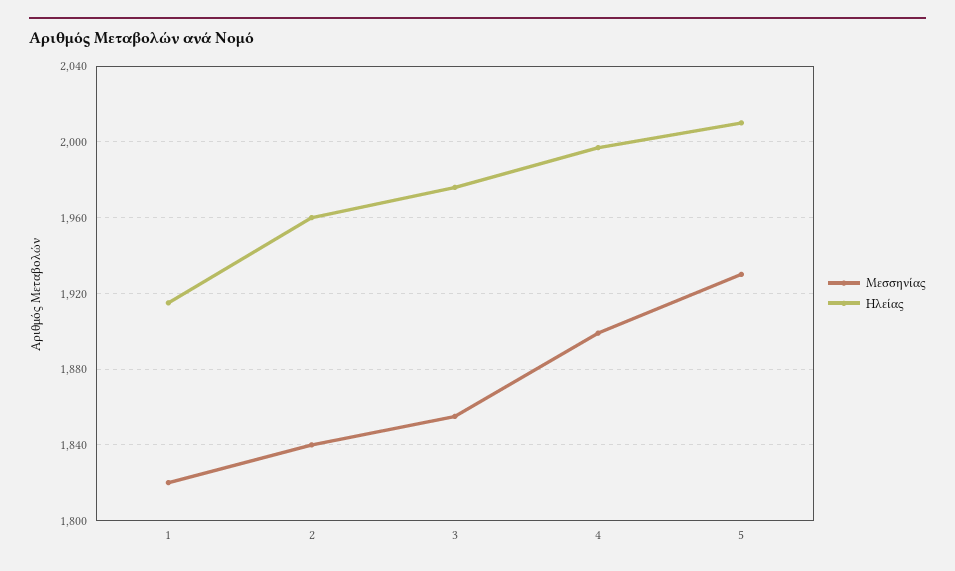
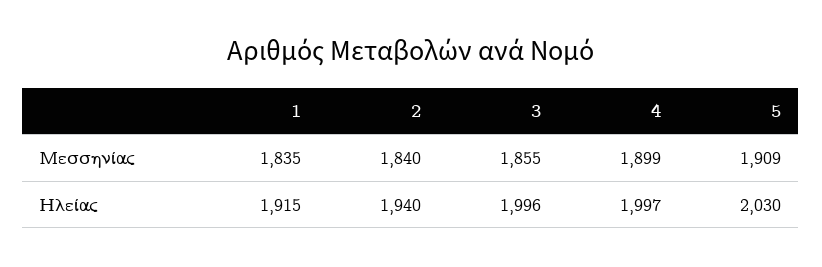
Μεσσηνίας, 1: 1820 -> 1835
Ηλείας, 2: 1960 -> 1940
Ηλείας, 3: 1975 -> 1996
Μεσσηνίας, 5: 1930 -> 1909
Ηλείας, 5: 2010 -> 2030

